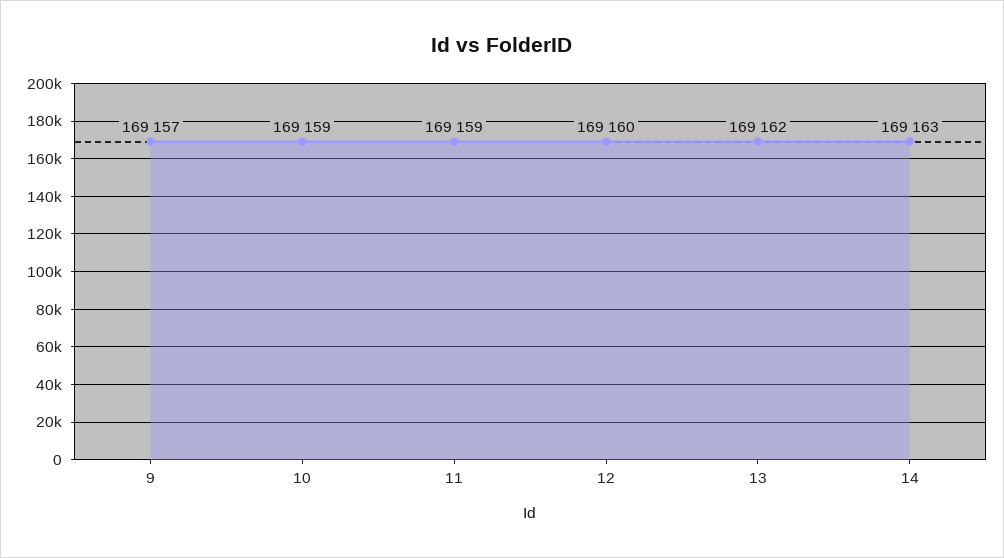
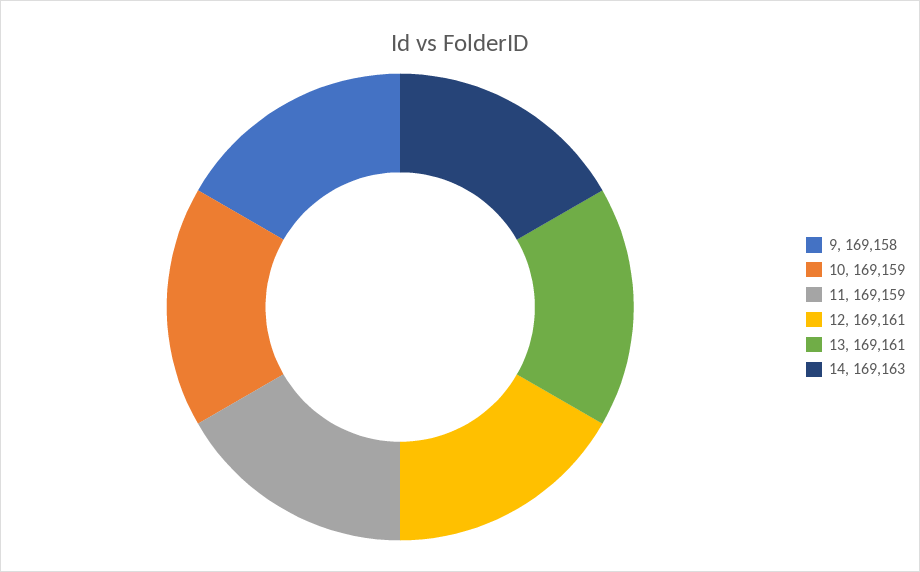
9: 169157 -> 169158
12: 169160 -> 169161
13: 169162 -> 169161

